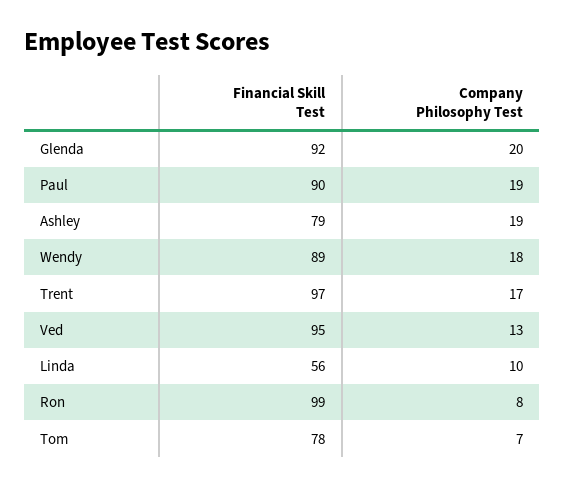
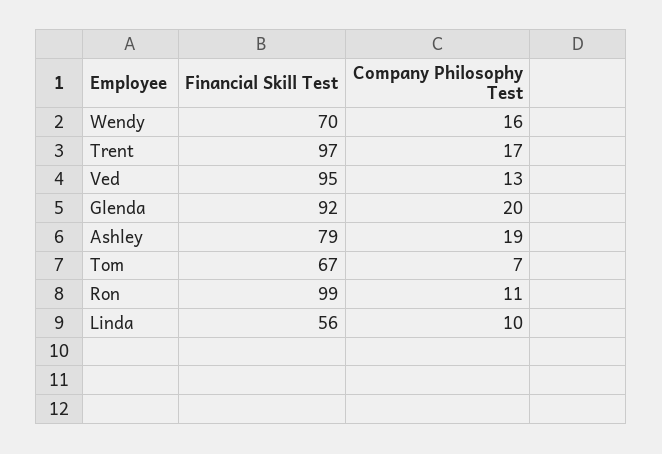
Financial Skill Test, Paul: 90 -> none
Company Philosophy Test, Paul: 19 -> none
Financial Skill Test, Wendy: 89 -> 70
Company Philosophy Test, Wendy: 18 -> 16
Company Philosophy Test, Ron: 8 -> 11
Financial Skill Test, Tom: 78 -> 67

